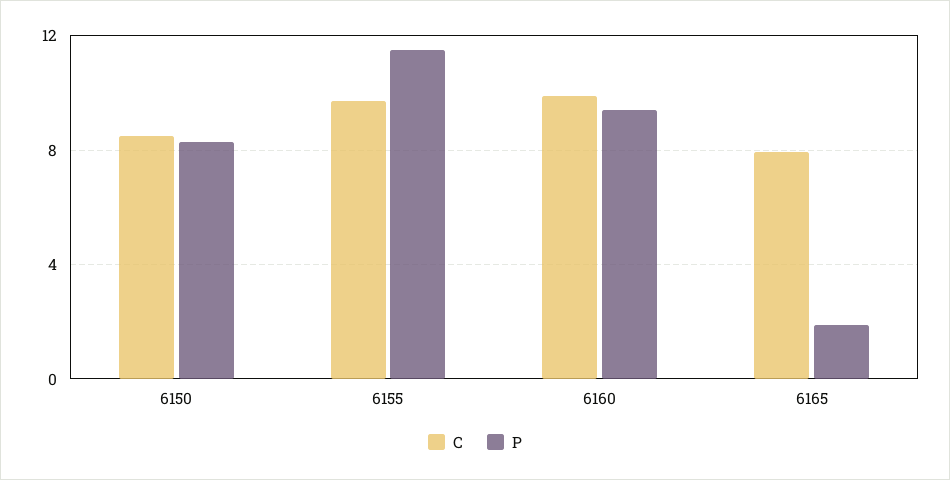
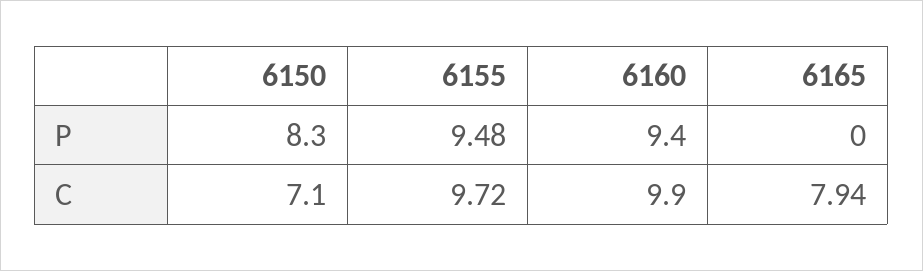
C, 6150: 8.5 -> 7.1
P, 6155: 11.5 -> 9.48
P, 6165: 2 -> 0

